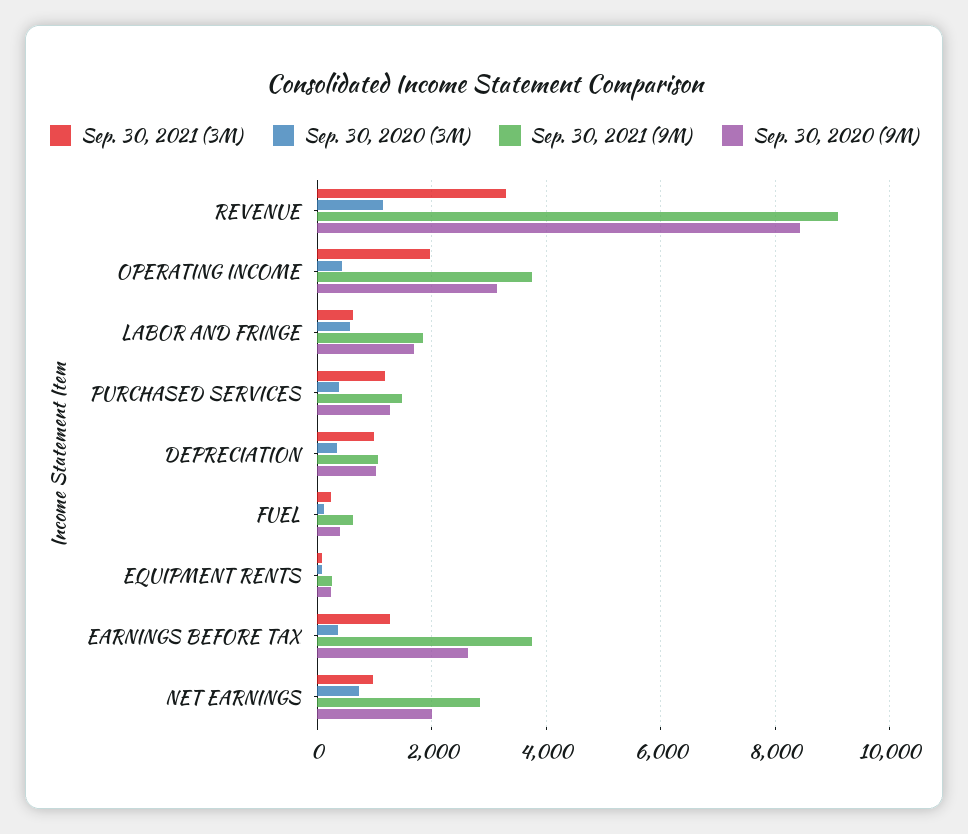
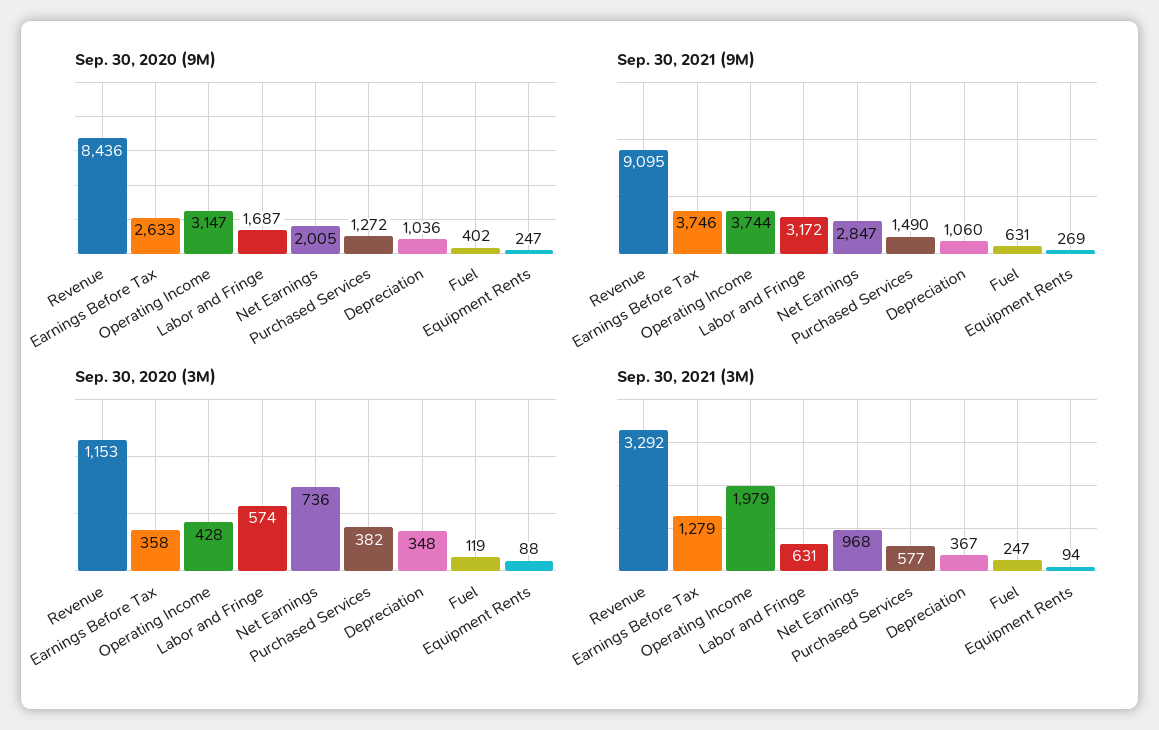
Sep. 30, 2021 (9M), LABOR AND FRINGE: 1800 -> 3172
Sep. 30, 2021 (3M), PURCHASED SERVICES: 1200 -> 577
Sep. 30, 2021 (3M), DEPRECIATION: 1000 -> 367

